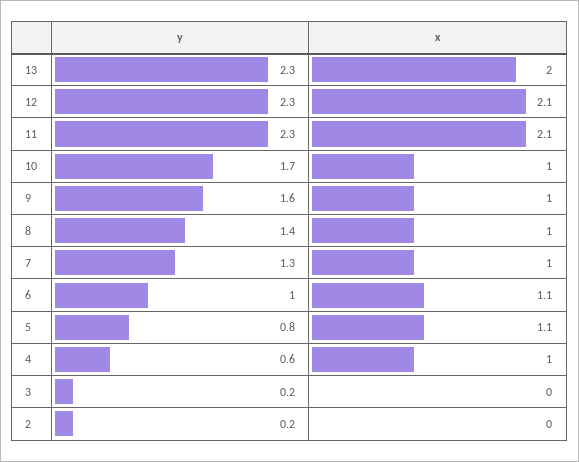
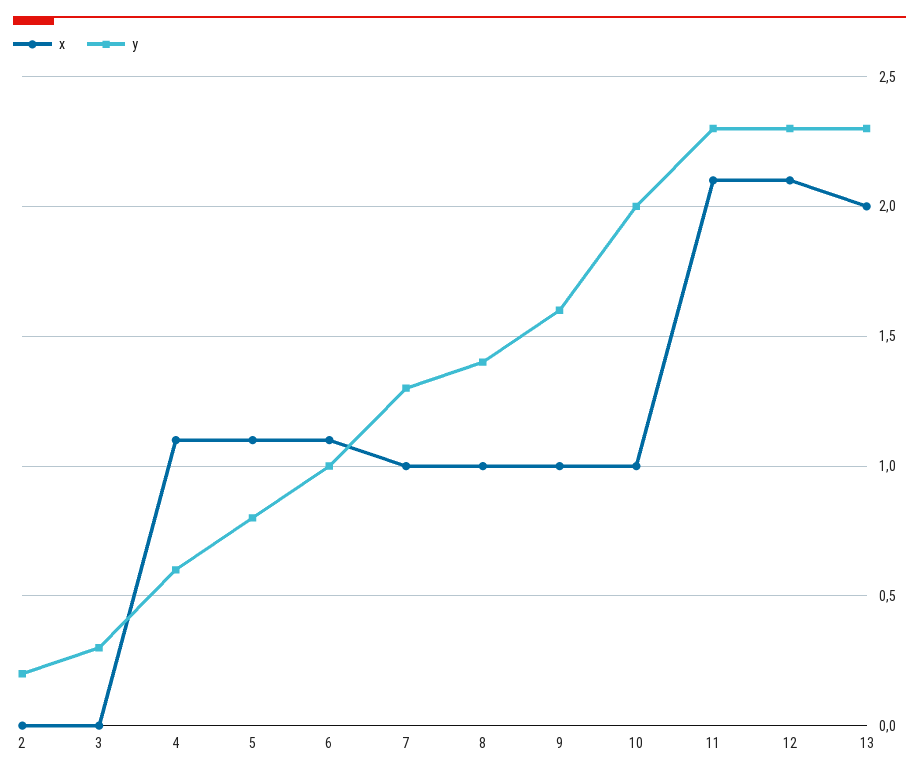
y, 10: 1.7 -> 2
x, 4: 1 -> 1.1
y, 3: 0.2 -> 0.3

